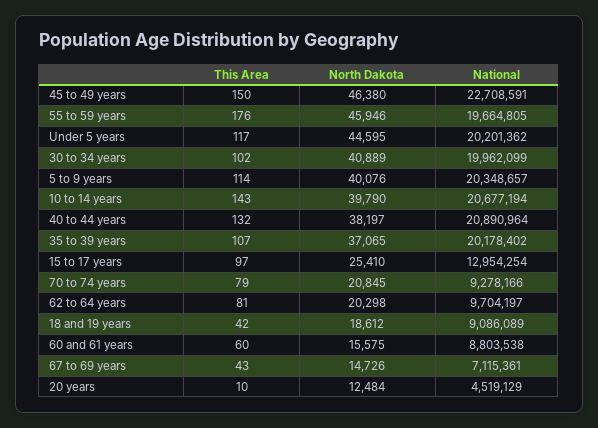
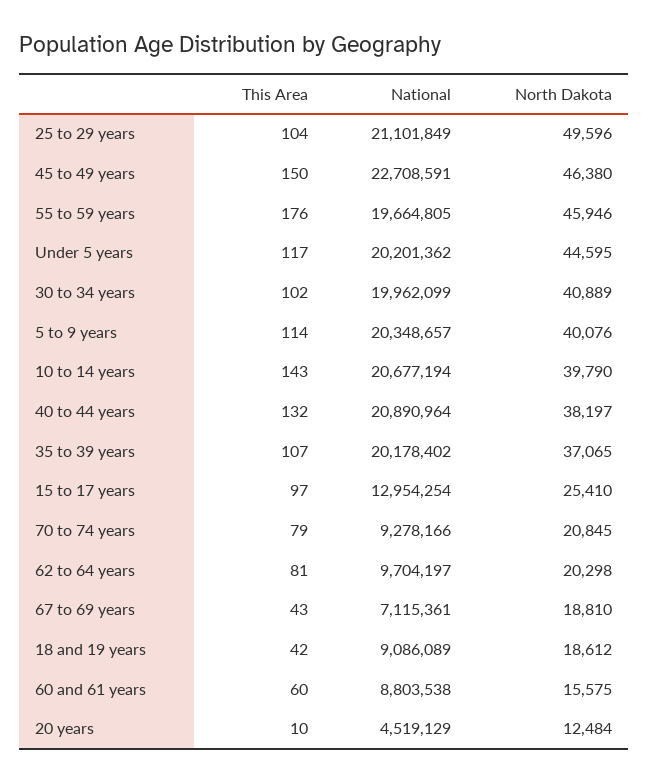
North Dakota, 67 to 69 years: 14726 -> 18810
This Area, 25 to 29 years: none -> 104
National, 25 to 29 years: none -> 21101849
North Dakota, 25 to 29 years: none -> 49596

